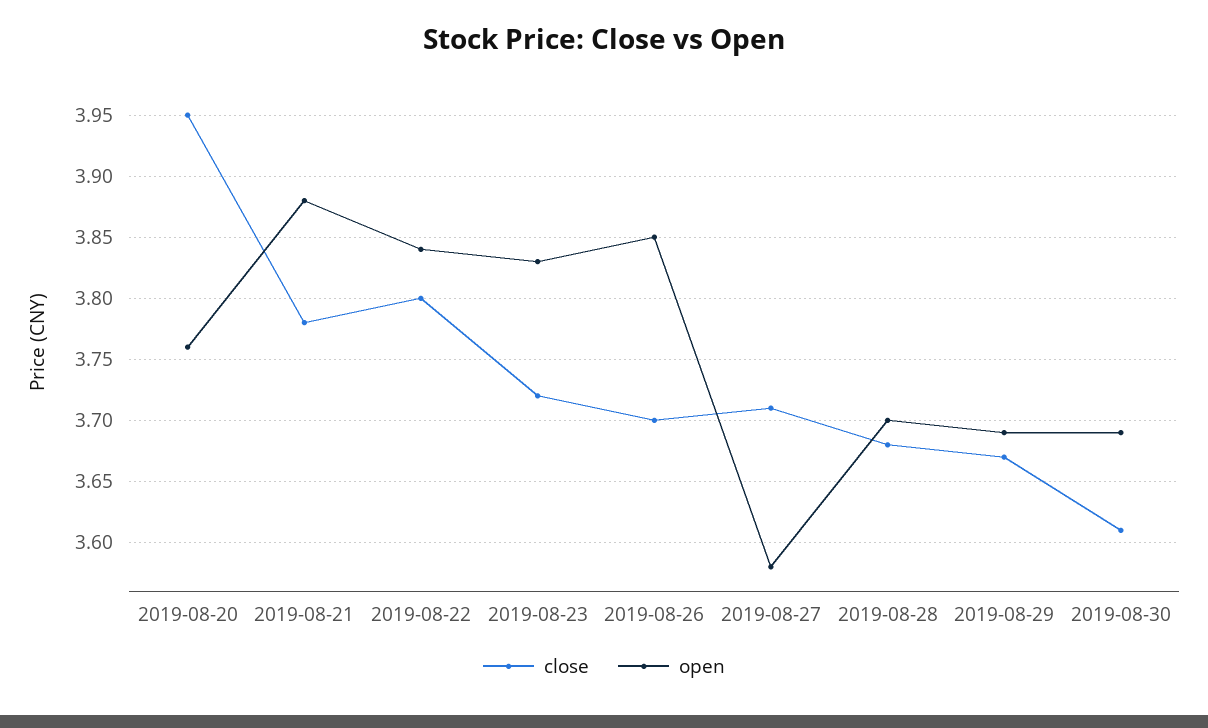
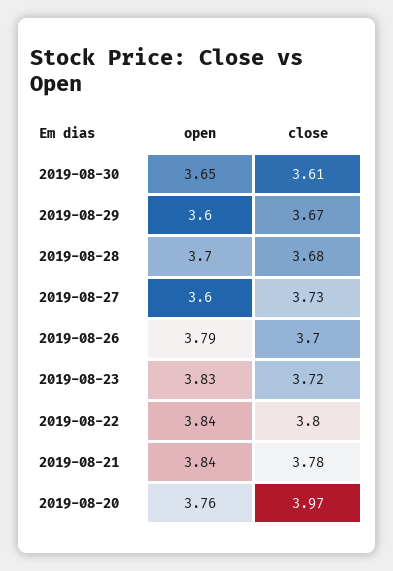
close, 2019-08-20: 3.95 -> 3.97
open, 2019-08-21: 3.88 -> 3.84
open, 2019-08-26: 3.85 -> 3.79
close, 2019-08-27: 3.71 -> 3.73
open, 2019-08-27: 3.58 -> 3.6
open, 2019-08-29: 3.69 -> 3.6
open, 2019-08-30: 3.69 -> 3.65

